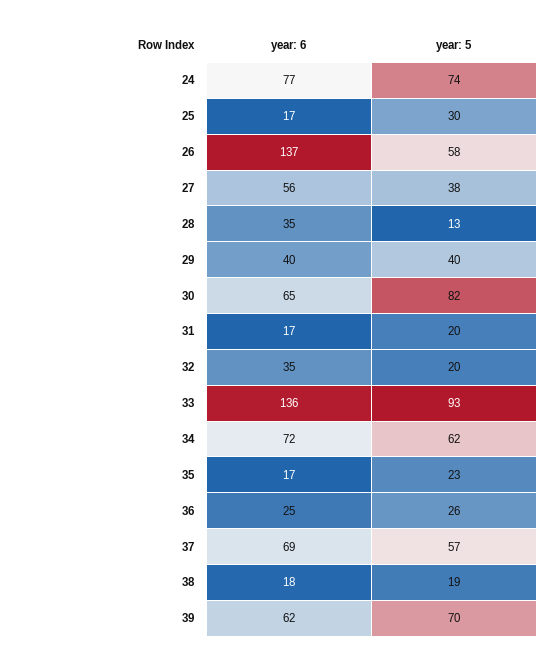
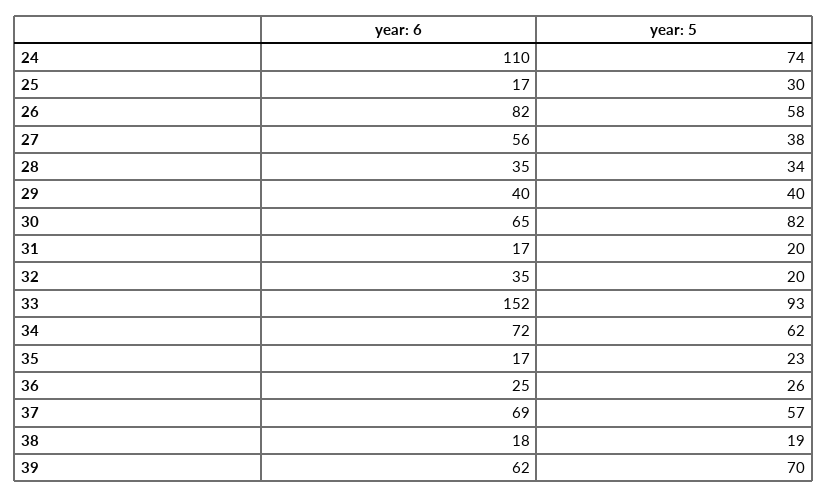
year: 6, 24: 77 -> 110
year: 6, 26: 137 -> 82
year: 5, 28: 13 -> 34
year: 6, 33: 136 -> 152

